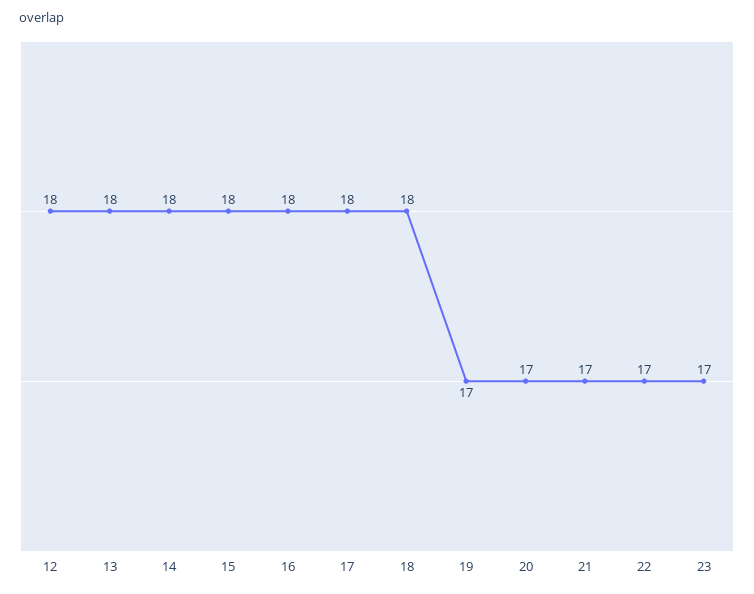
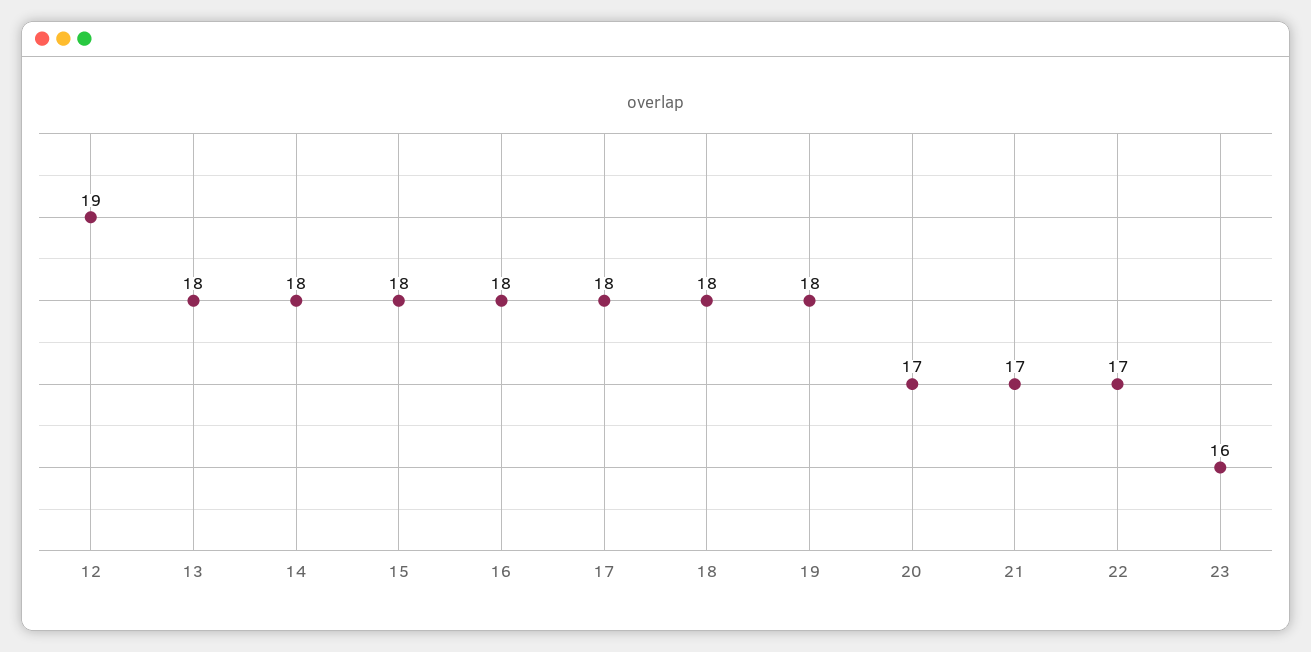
12: 18 -> 19
19: 17 -> 18
23: 17 -> 16

